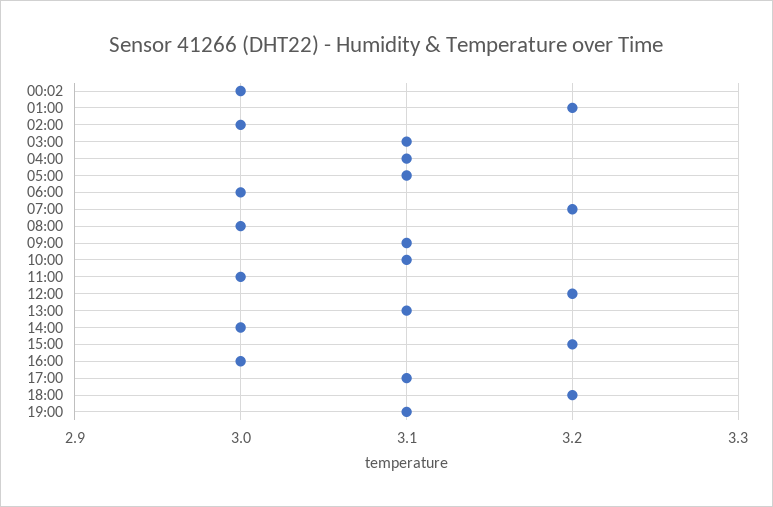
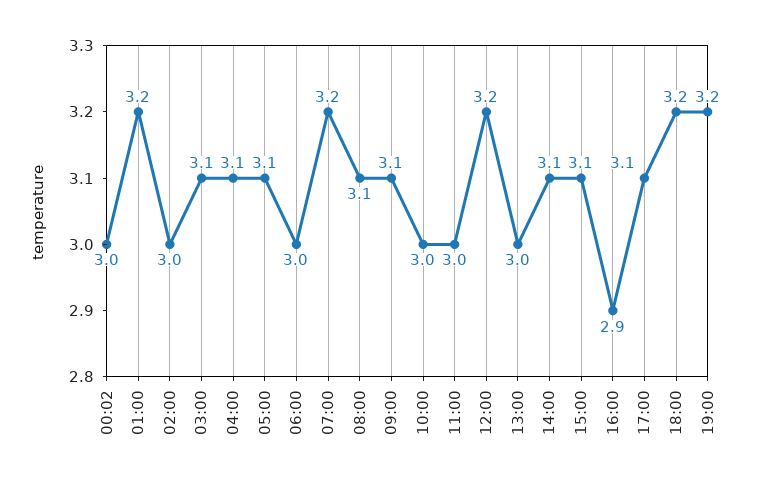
08:00: 3 -> 3.1
10:00: 3.1 -> 3
13:00: 3.1 -> 3
14:00: 3 -> 3.1
15:00: 3.2 -> 3.1
16:00: 3 -> 2.9
19:00: 3.1 -> 3.2

